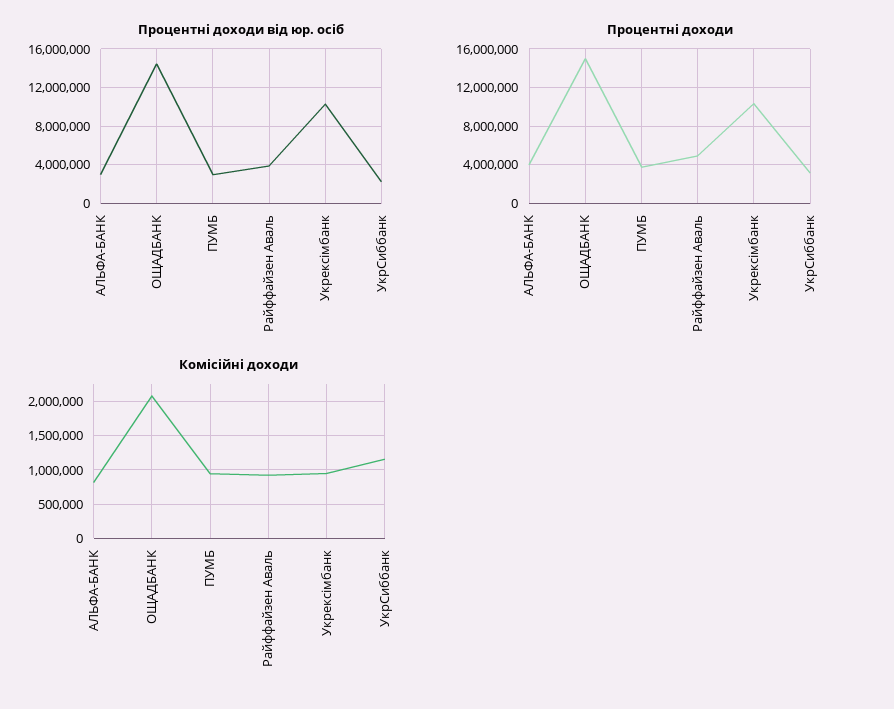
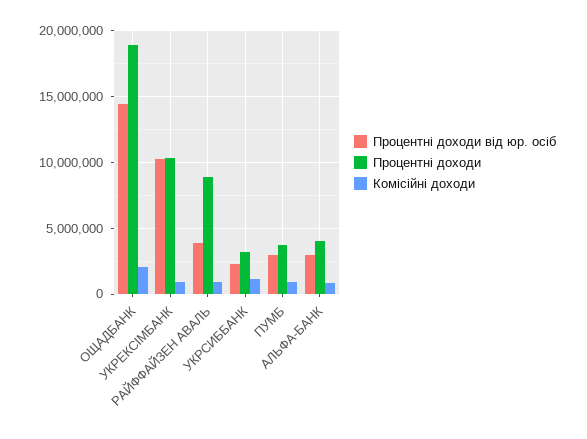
Процентні доходи, ОЩАДБАНК: 15000000 -> 19000000
Процентні доходи, Райффайзен Аваль: 5000000 -> 9000000

